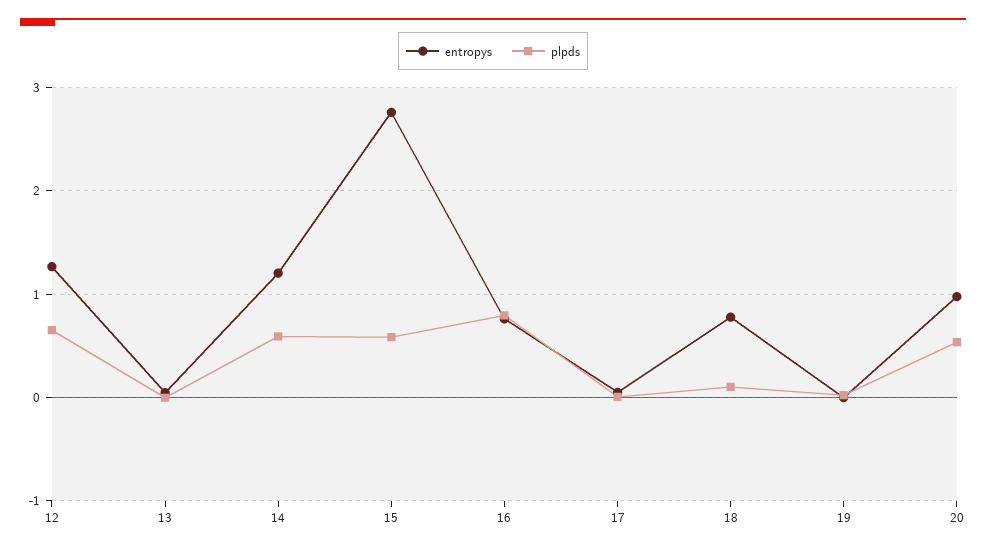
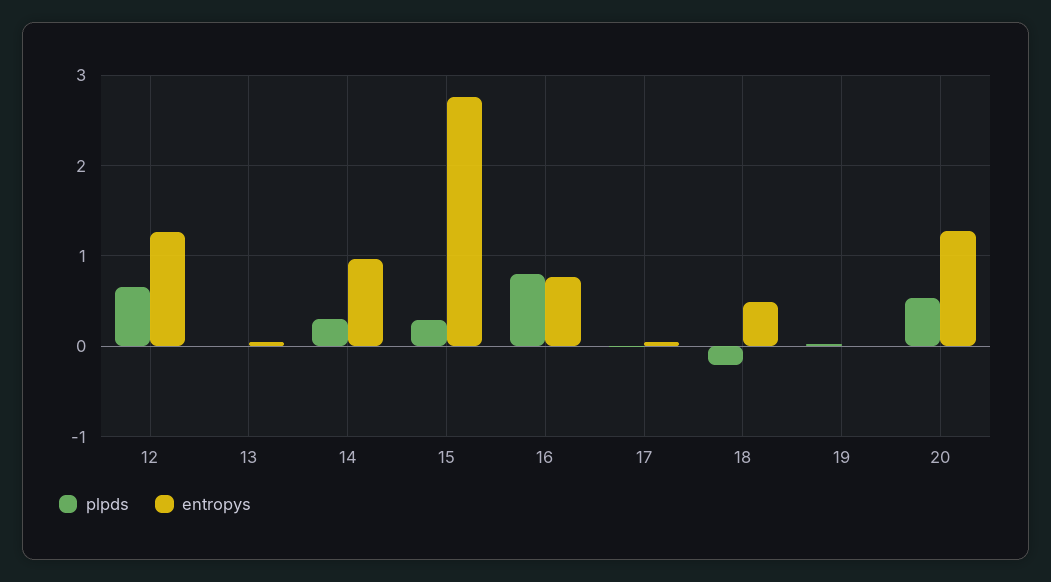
entropys, 14: 1.2 -> 1
plpds, 14: 0.6 -> 0.3
plpds, 15: 0.6 -> 0.3
entropys, 18: 0.8 -> 0.5
plpds, 18: 0.1 -> -0.2
entropys, 20: 1 -> 1.3

